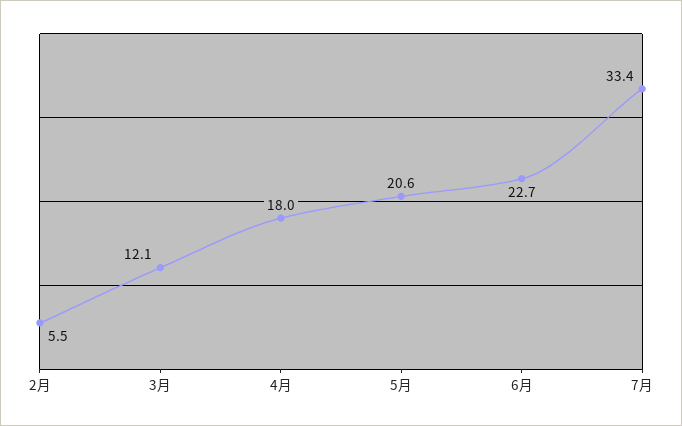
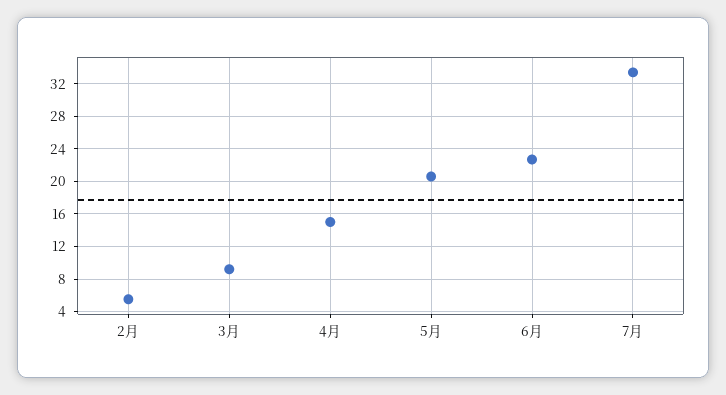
3月: 12.1 -> 9
4月: 18 -> 15

